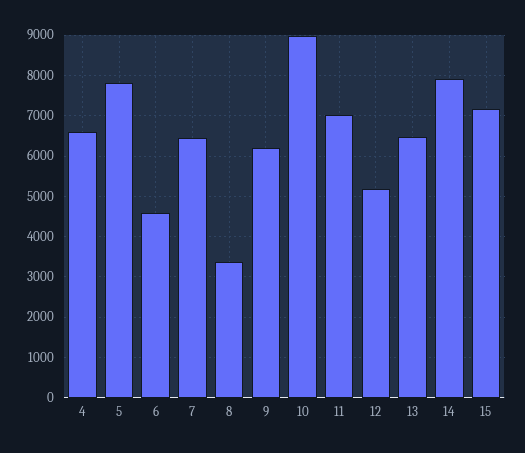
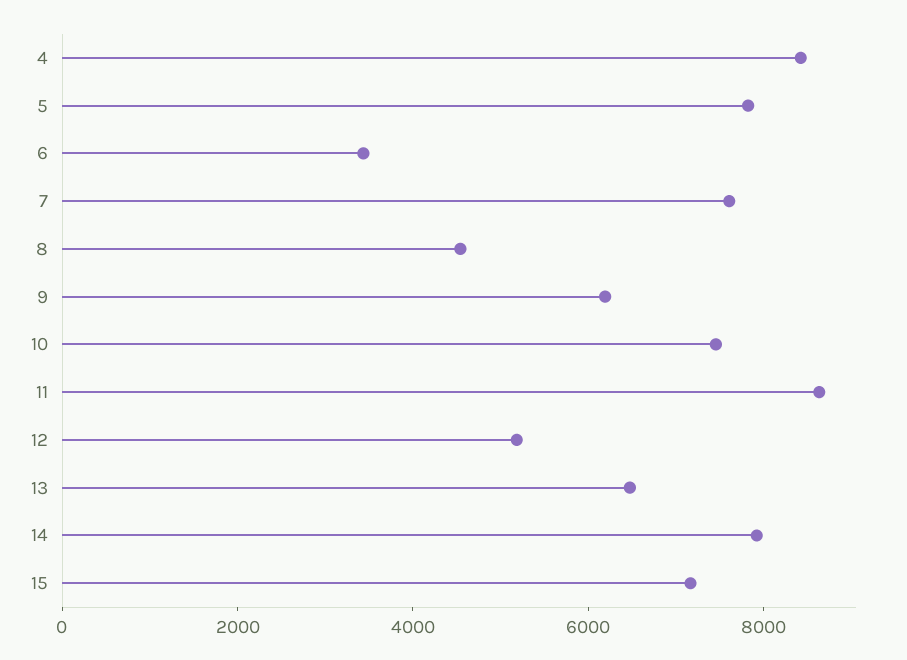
4: 6600 -> 8500
6: 4600 -> 3500
7: 6400 -> 7500
8: 3400 -> 4500
10: 9000 -> 7500
11: 7000 -> 8500

